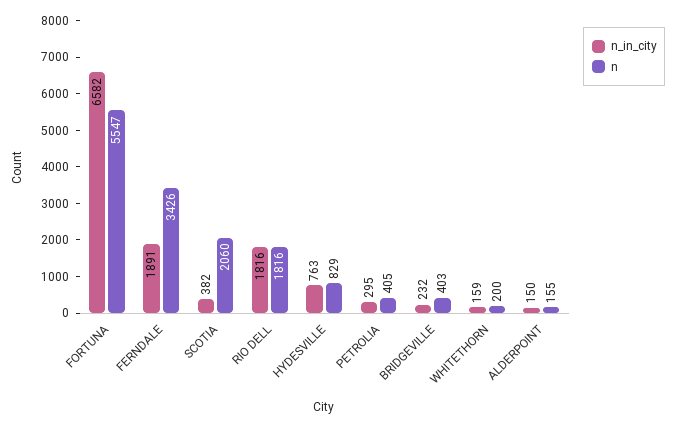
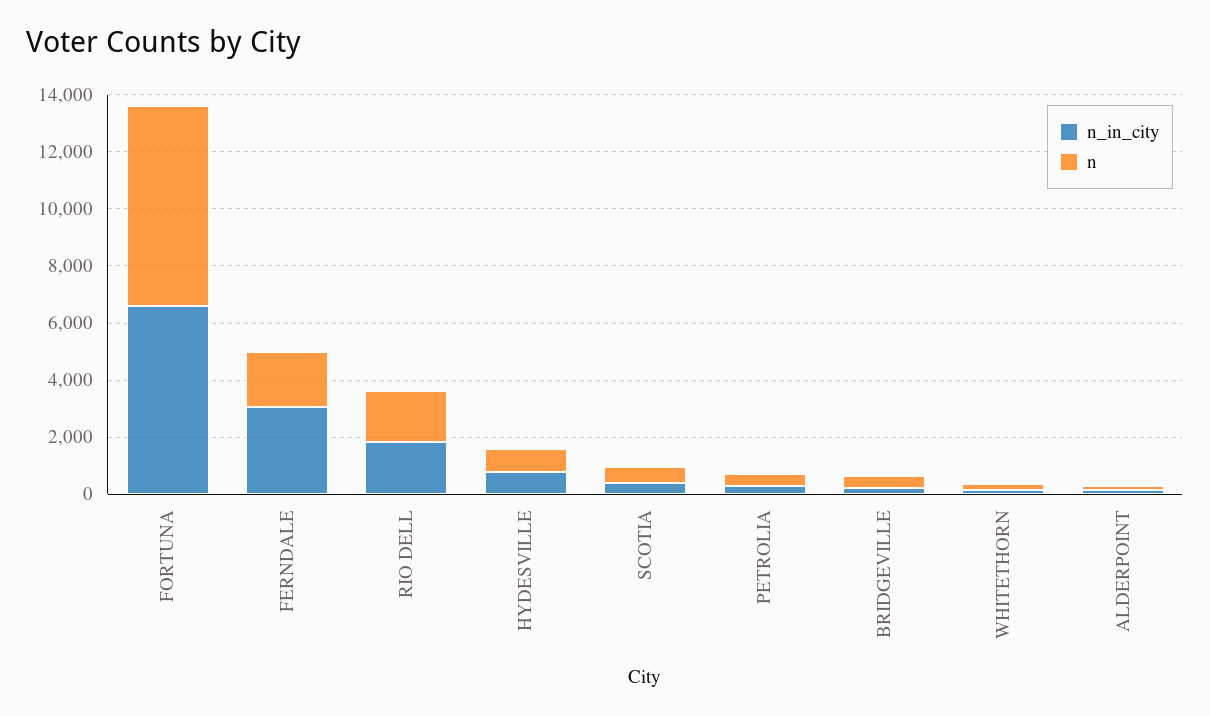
n, FORTUNA: 5547 -> 7000
n_in_city, FERNDALE: 1891 -> 3000
n, FERNDALE: 3426 -> 2000
n, SCOTIA: 2060 -> 500

